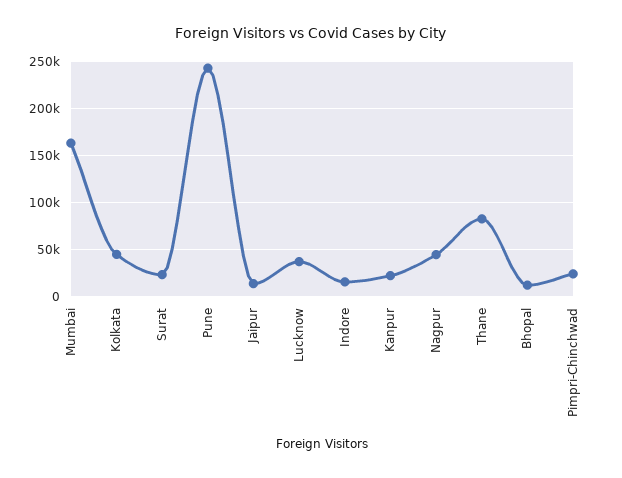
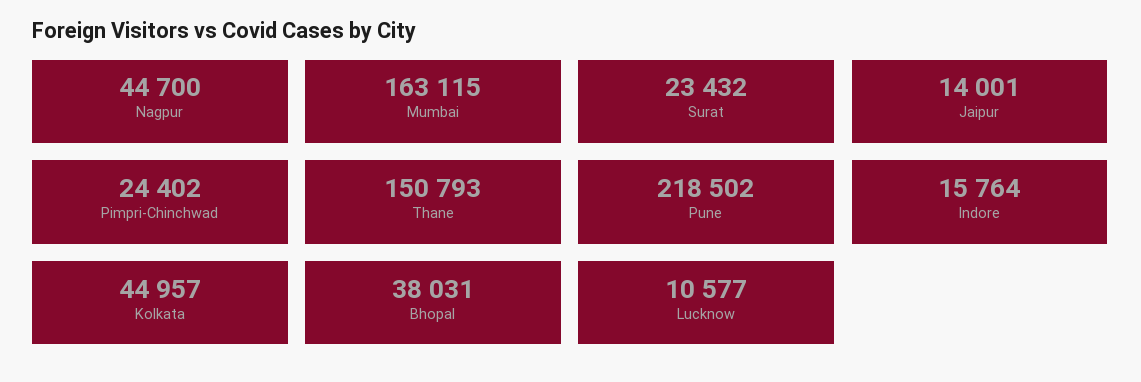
Pune: 240000 -> 218502
Lucknow: 40000 -> 10577
Kanpur: 20000 -> none
Thane: 80000 -> 150793
Bhopal: 10000 -> 38031

